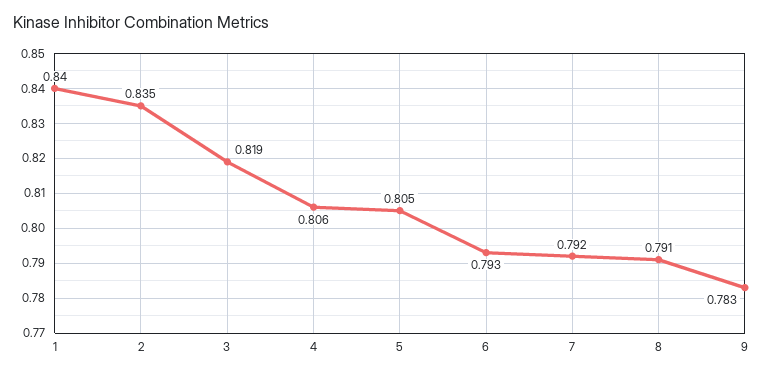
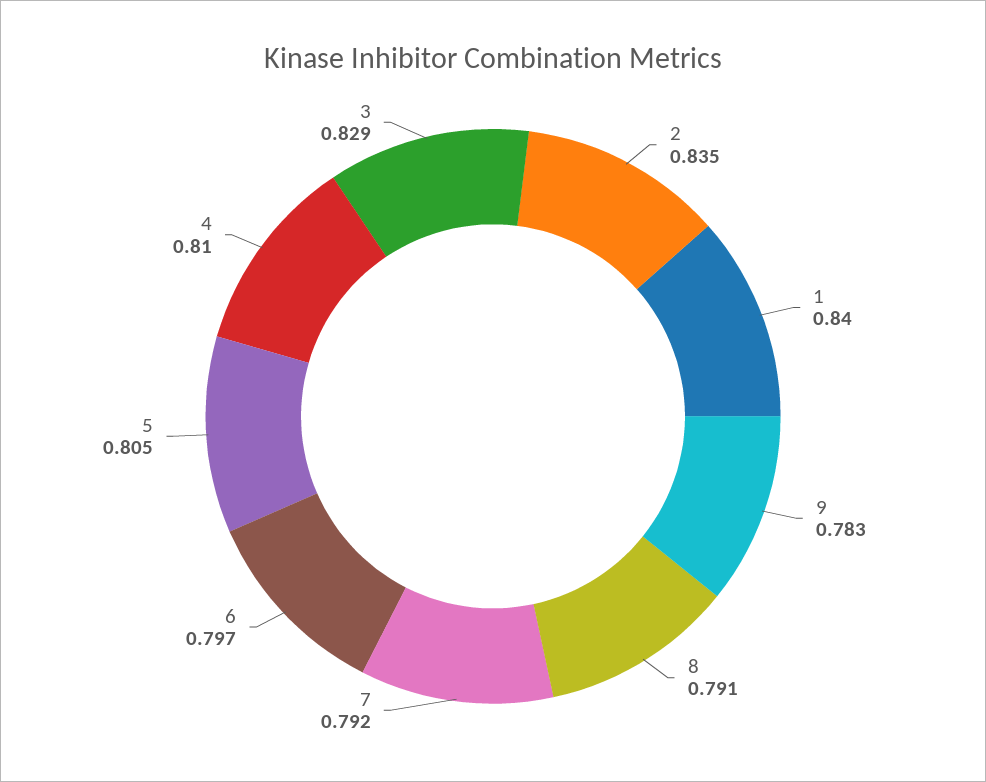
3: 0.819 -> 0.829
4: 0.806 -> 0.81
6: 0.793 -> 0.797

